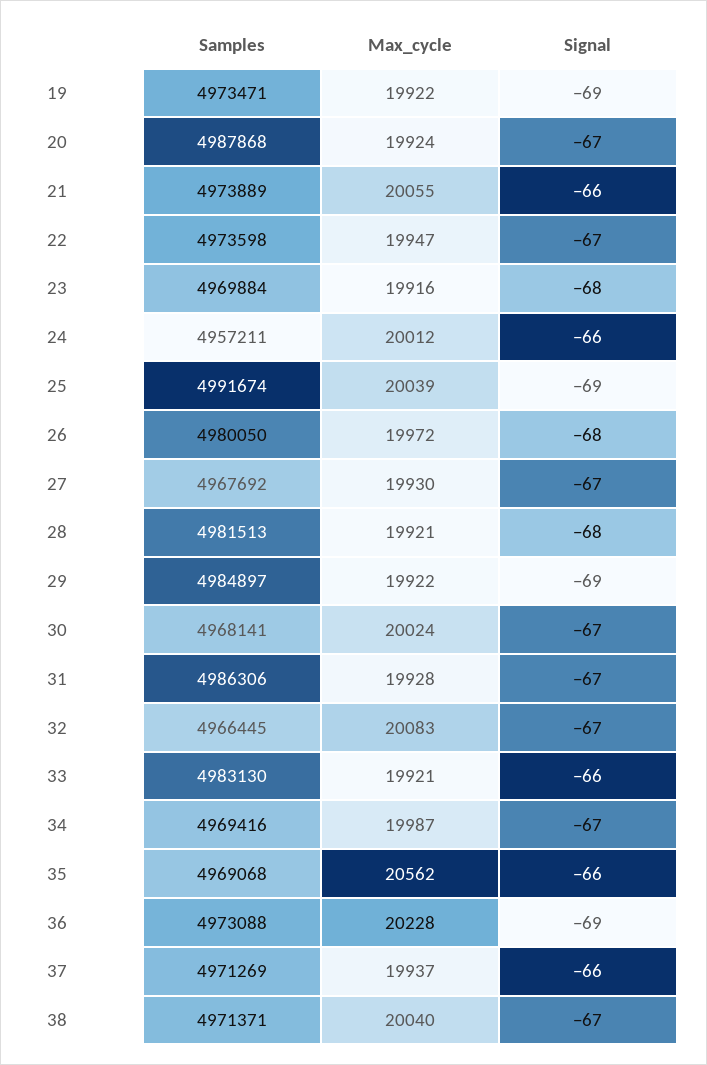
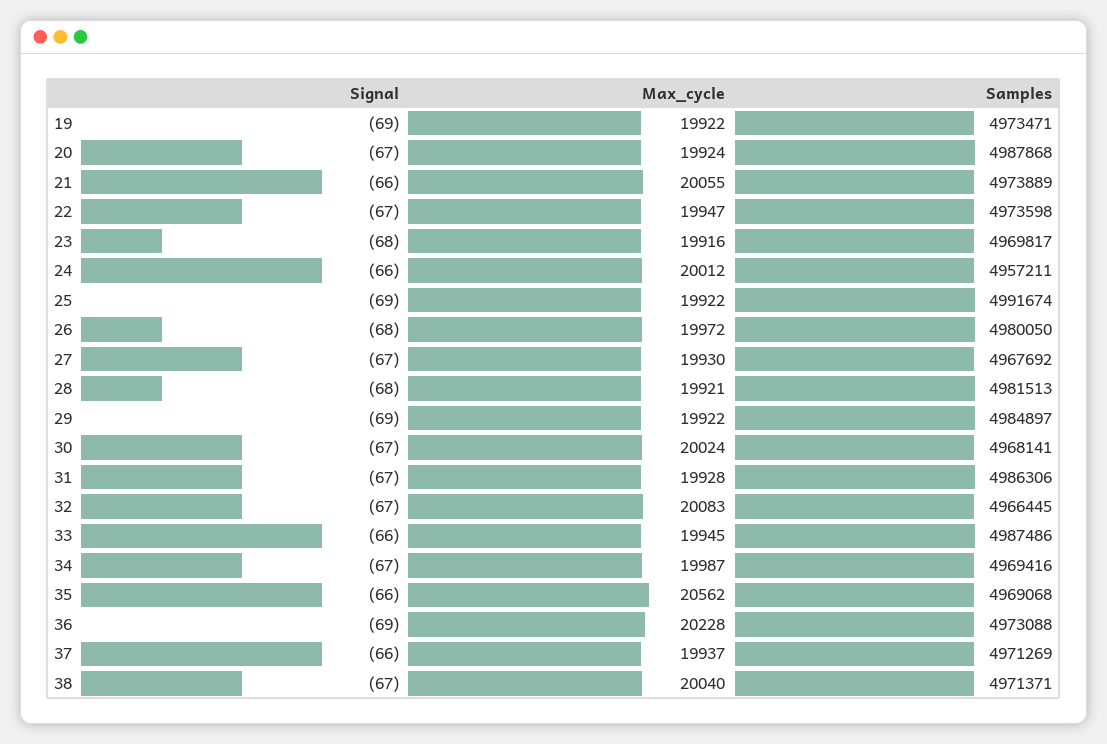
Samples, 23: 4969884 -> 4969817
Max_cycle, 25: 20039 -> 19922
Samples, 33: 4983130 -> 4987486
Max_cycle, 33: 19921 -> 19945

